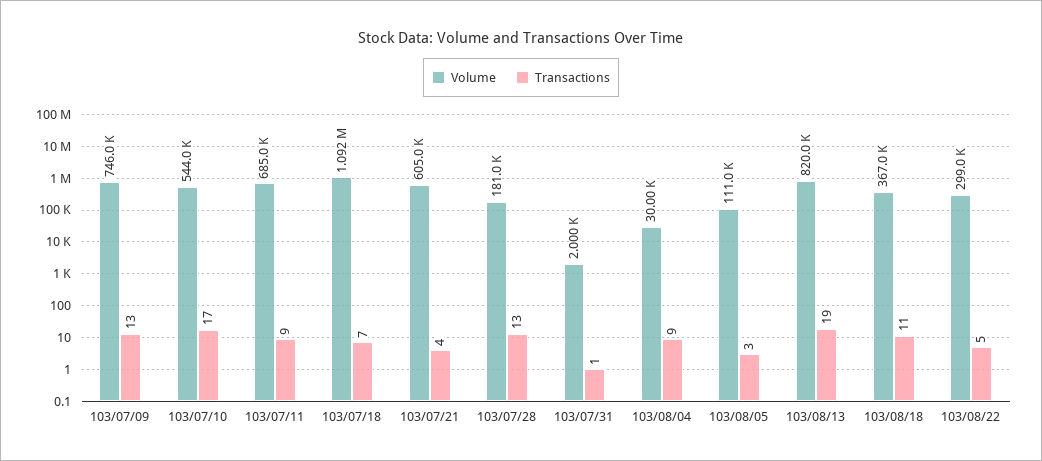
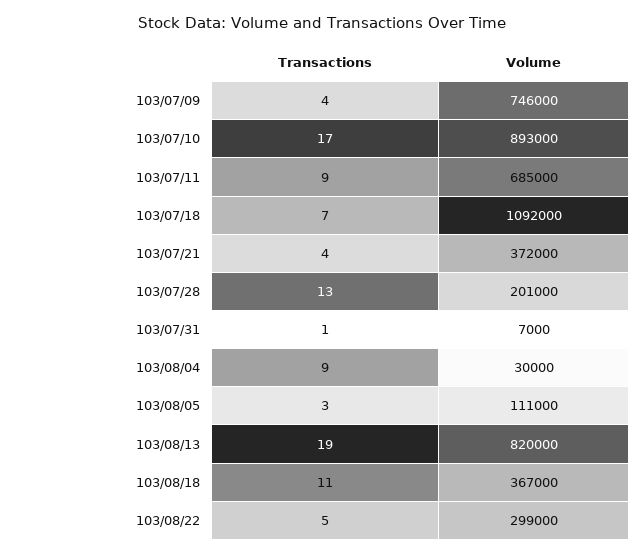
Transactions, 103/07/09: 13 -> 4
Volume, 103/07/10: 544000 -> 893000
Volume, 103/07/21: 605000 -> 372000
Volume, 103/07/28: 181000 -> 201000
Volume, 103/07/31: 2000 -> 7000

